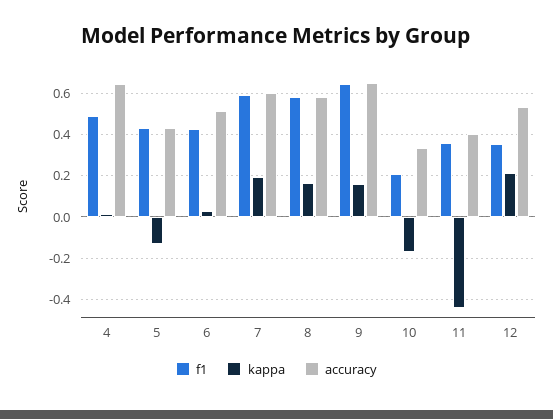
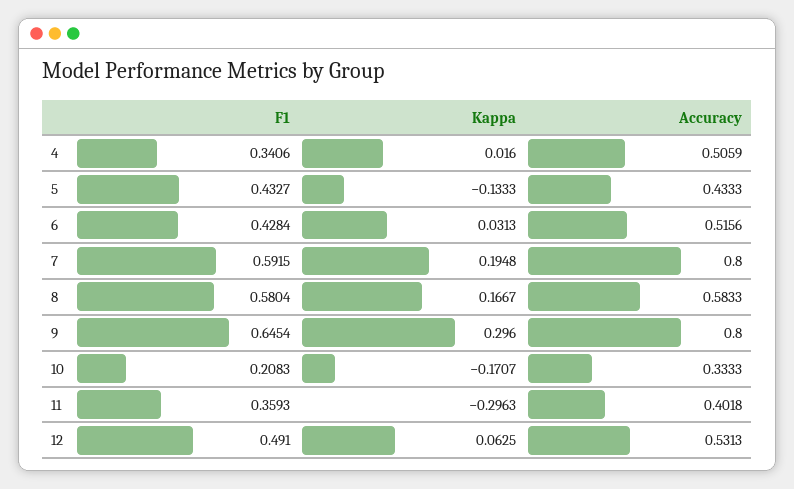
f1, 4: 0.5 -> 0.3406
accuracy, 4: 0.65 -> 0.5059
accuracy, 7: 0.6 -> 0.8
kappa, 9: 0.15 -> 0.296
accuracy, 9: 0.65 -> 0.8
kappa, 11: -0.45 -> -0.2963
f1, 12: 0.35 -> 0.491
kappa, 12: 0.2 -> 0.0625

